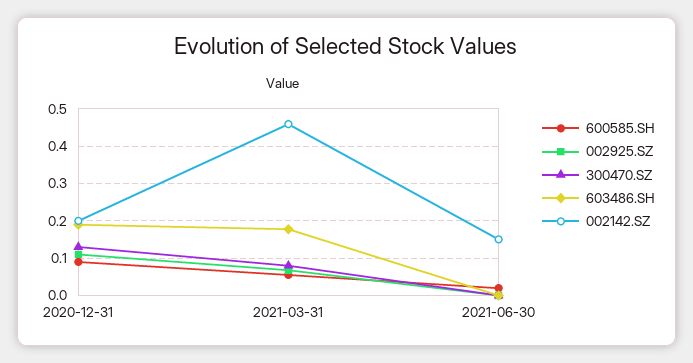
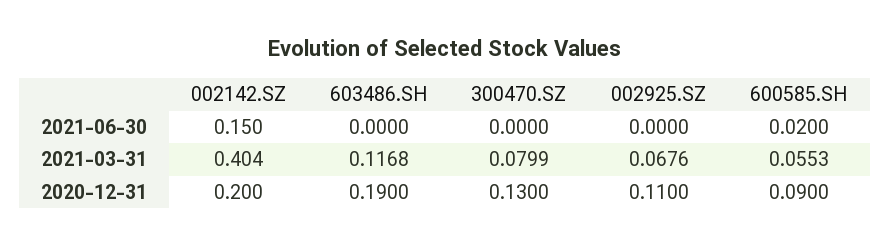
603486.SH, 2021-03-31: 0.18 -> 0.1168
002142.SZ, 2021-03-31: 0.46 -> 0.404

